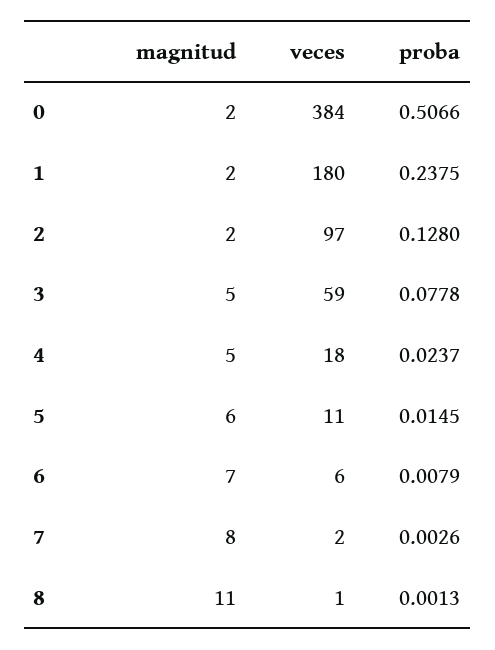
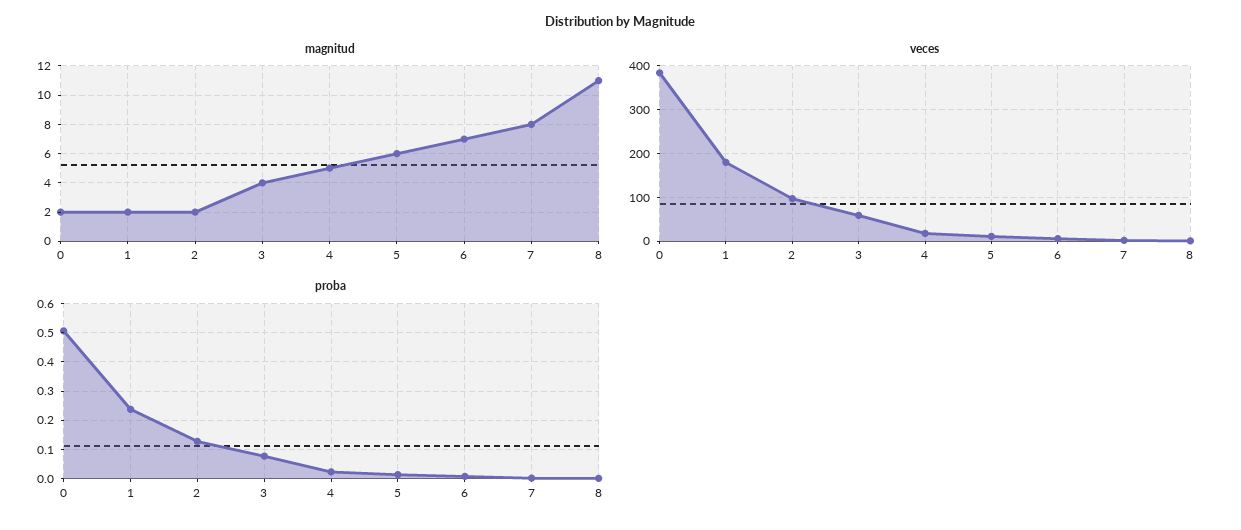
magnitud, 3: 5 -> 4

